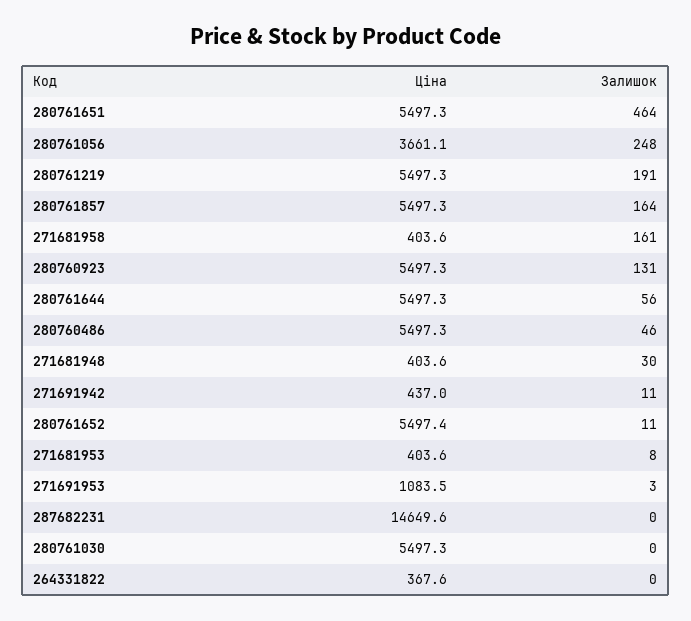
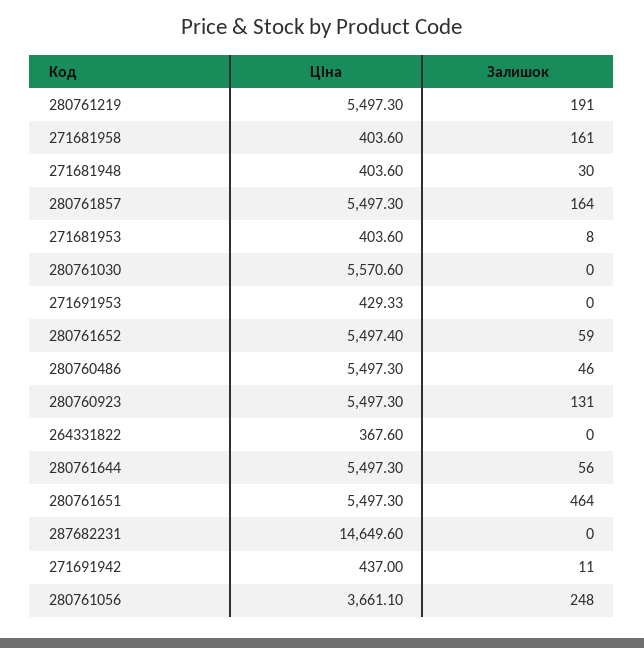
Залишок, 280761652: 11 -> 59
Ціна, 271691953: 1083.5 -> 429.33
Залишок, 271691953: 3 -> 0
Ціна, 280761030: 5497.3 -> 5570.6

